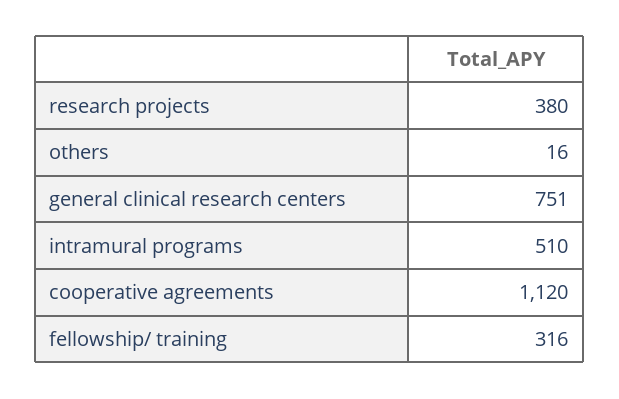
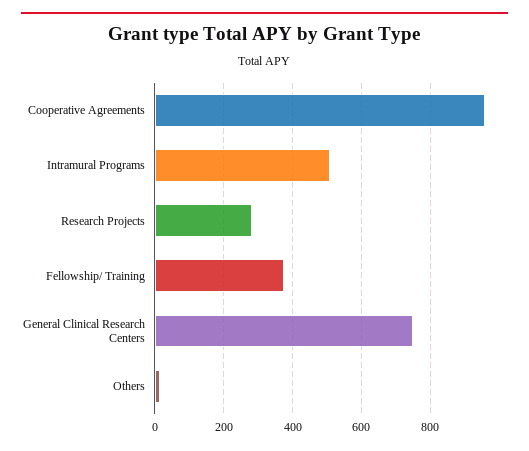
research projects: 380 -> 280
cooperative agreements: 1120 -> 960
fellowship/ training: 316 -> 380

